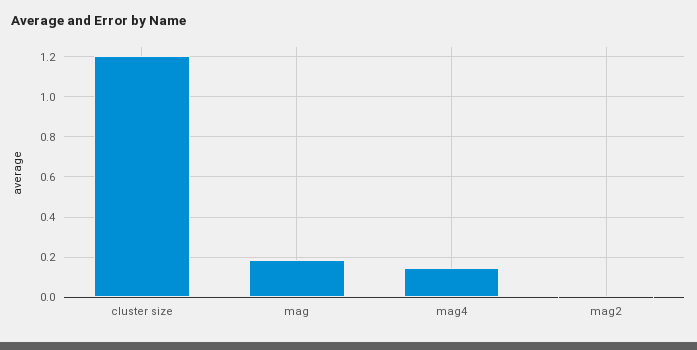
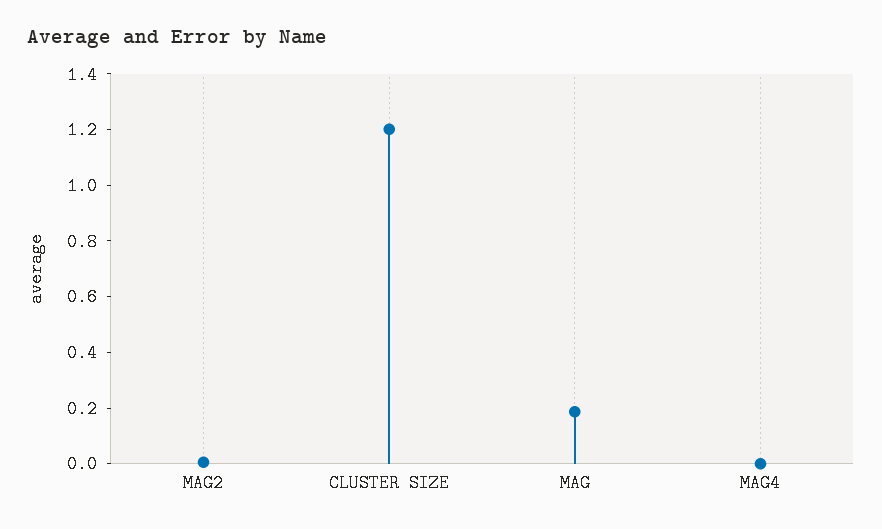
mag4: 0.15 -> 0

